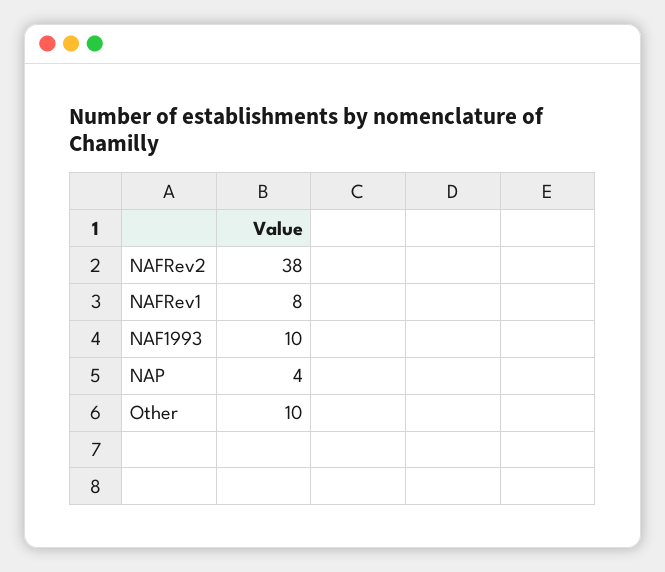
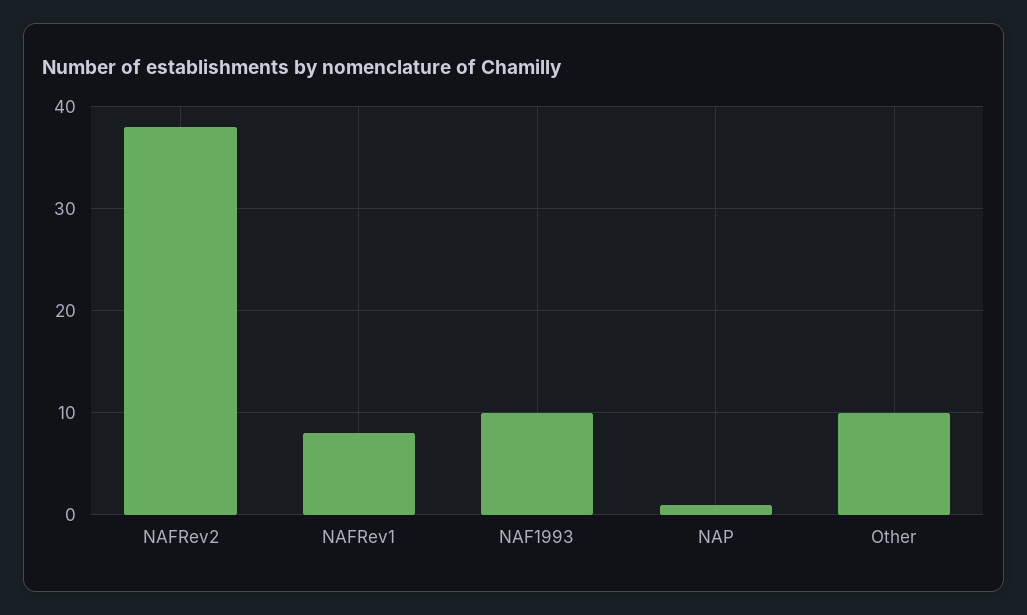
NAP: 4 -> 1

